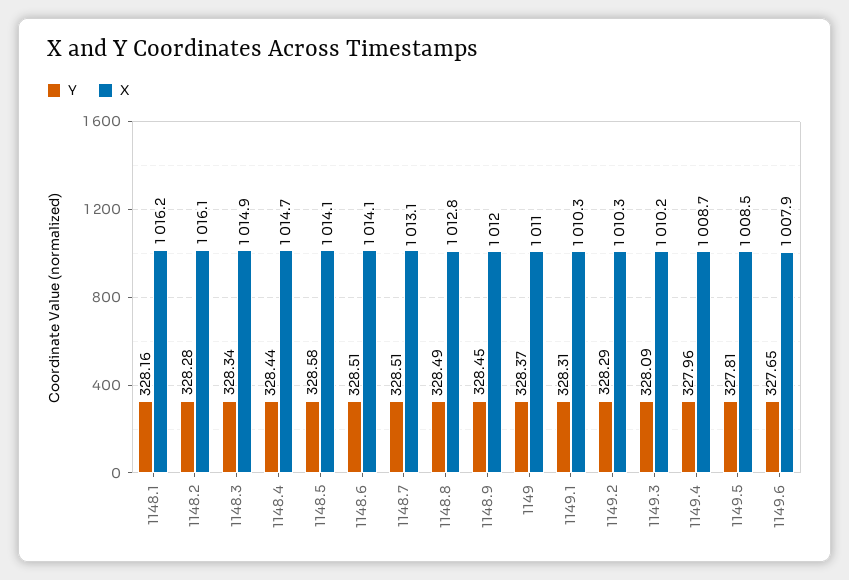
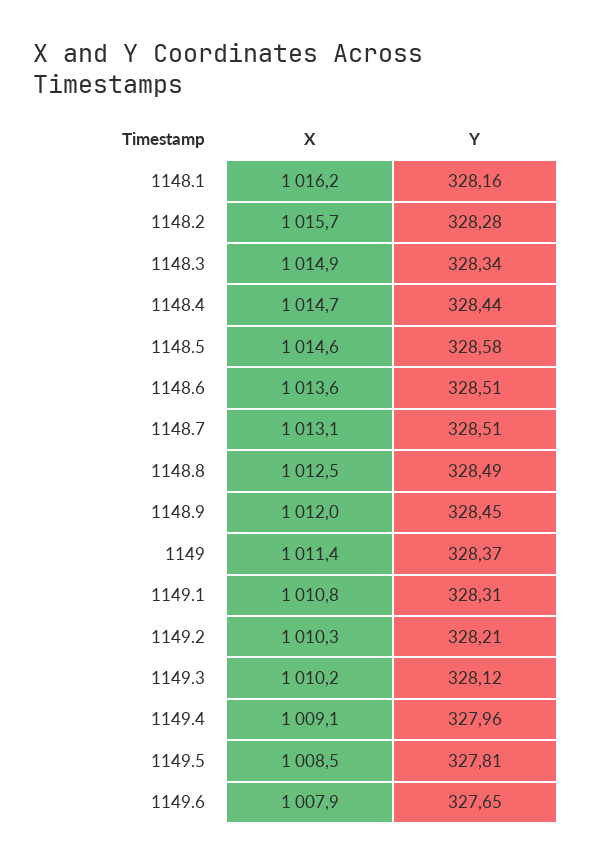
X, 1148.2: 1016.1 -> 1015.7
X, 1148.5: 1014.1 -> 1014.6
X, 1148.6: 1014.1 -> 1013.6
X, 1148.8: 1012.8 -> 1012.5
X, 1149: 1011 -> 1011.4
X, 1149.1: 1010.3 -> 1010.8
Y, 1149.2: 328.29 -> 328.21
Y, 1149.3: 328.09 -> 328.12
X, 1149.4: 1008.7 -> 1009.1

